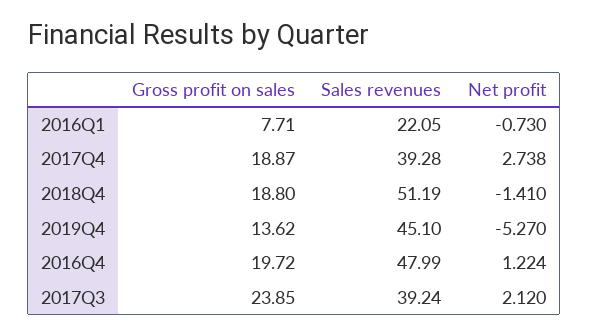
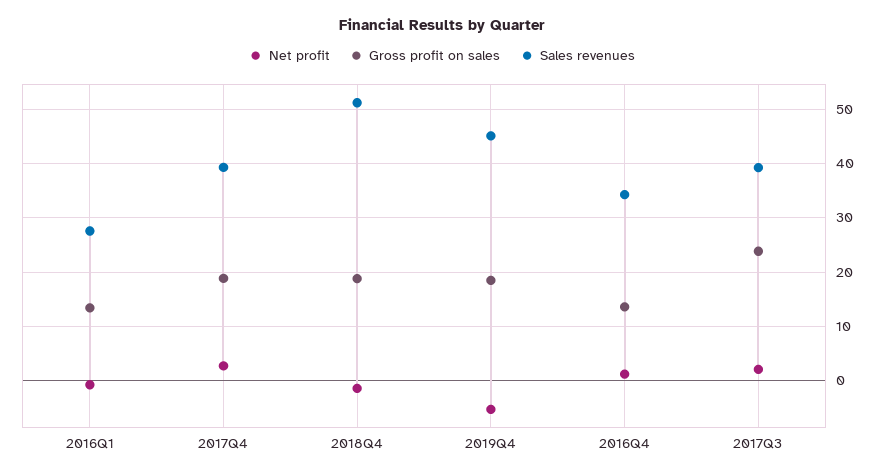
Gross profit on sales, 2016Q1: 7.71 -> 14
Sales revenues, 2016Q1: 22.05 -> 28
Gross profit on sales, 2019Q4: 13.62 -> 18
Gross profit on sales, 2016Q4: 19.72 -> 14
Sales revenues, 2016Q4: 47.99 -> 34

